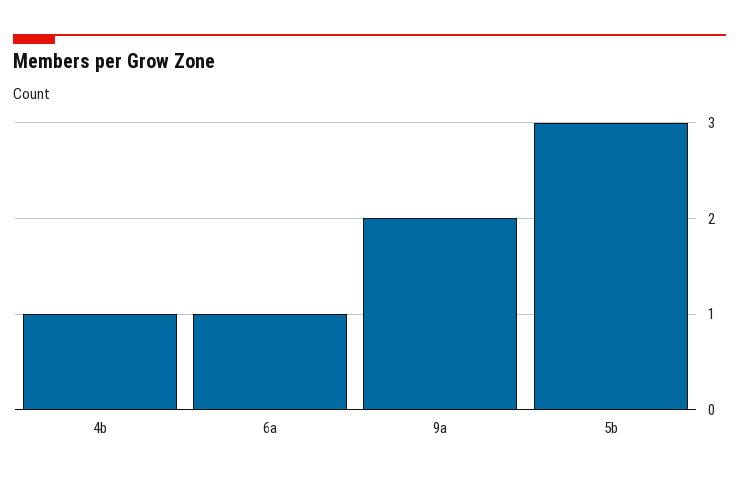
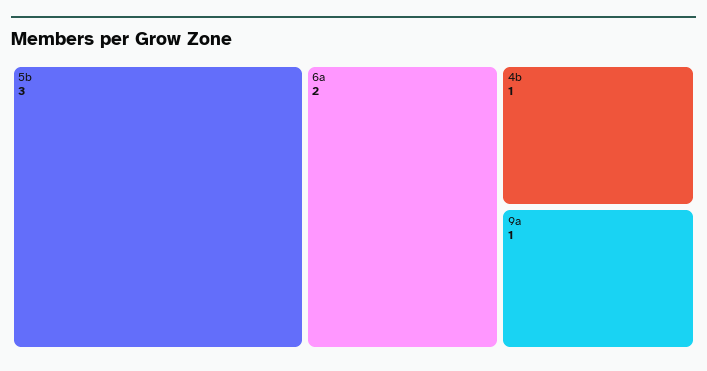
6a: 1 -> 2
9a: 2 -> 1

